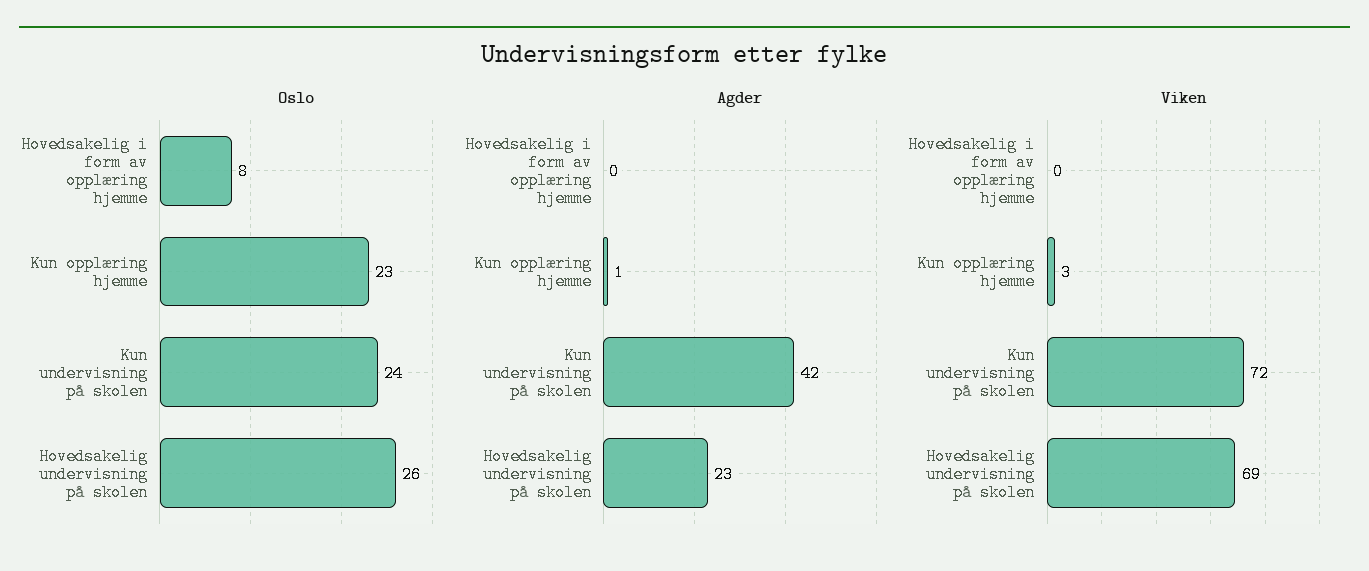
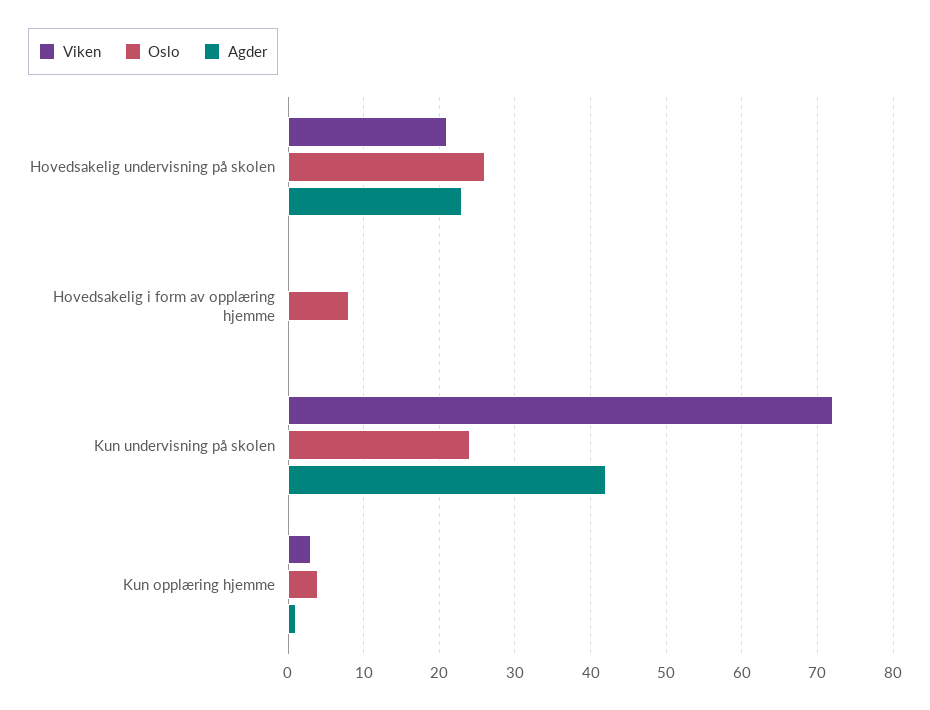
Oslo, Kun opplæring hjemme: 23 -> 4
Viken, Hovedsakelig undervisning på skolen: 69 -> 21

